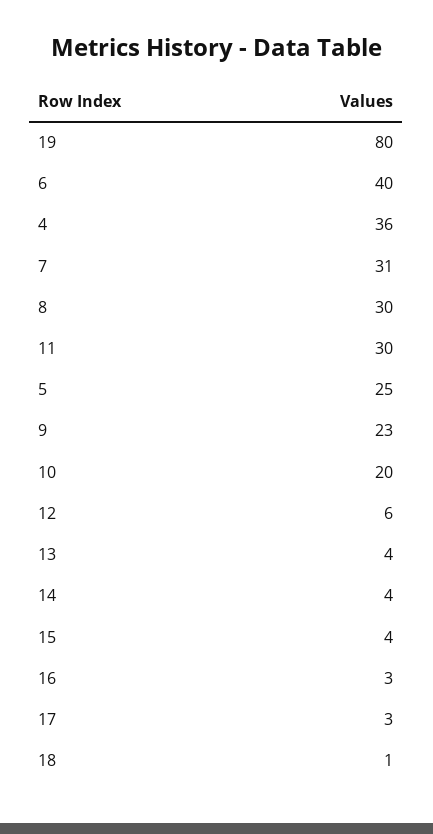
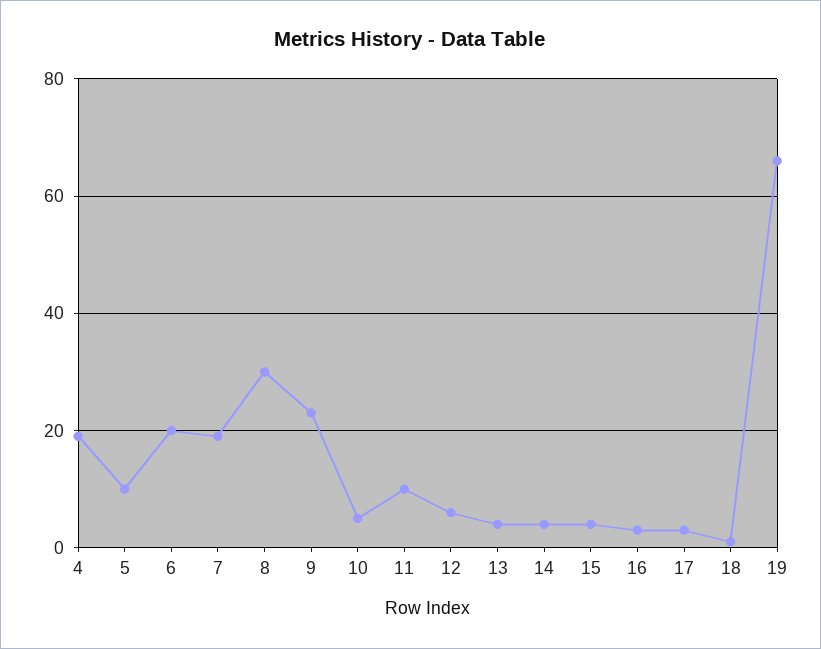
19: 80 -> 65
6: 40 -> 20
4: 36 -> 20
7: 31 -> 20
11: 30 -> 10
5: 25 -> 10
10: 20 -> 5

